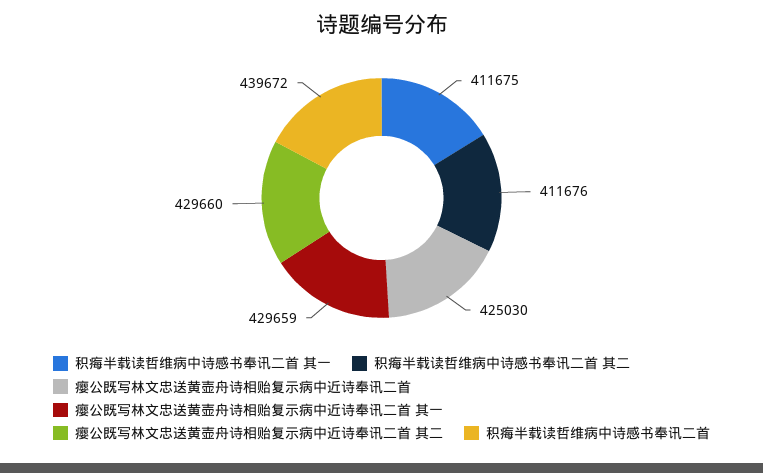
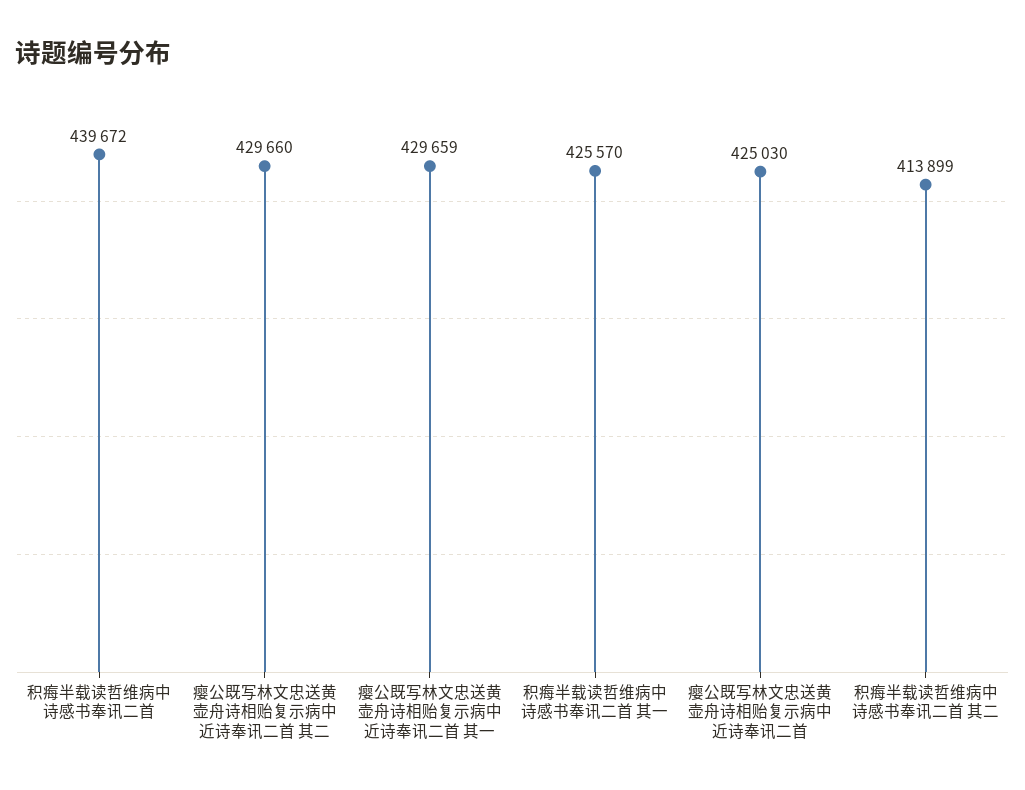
积痗半载读哲维病中诗感书奉讯二首 其一: 411675 -> 425570
积痗半载读哲维病中诗感书奉讯二首 其二: 411676 -> 413899

